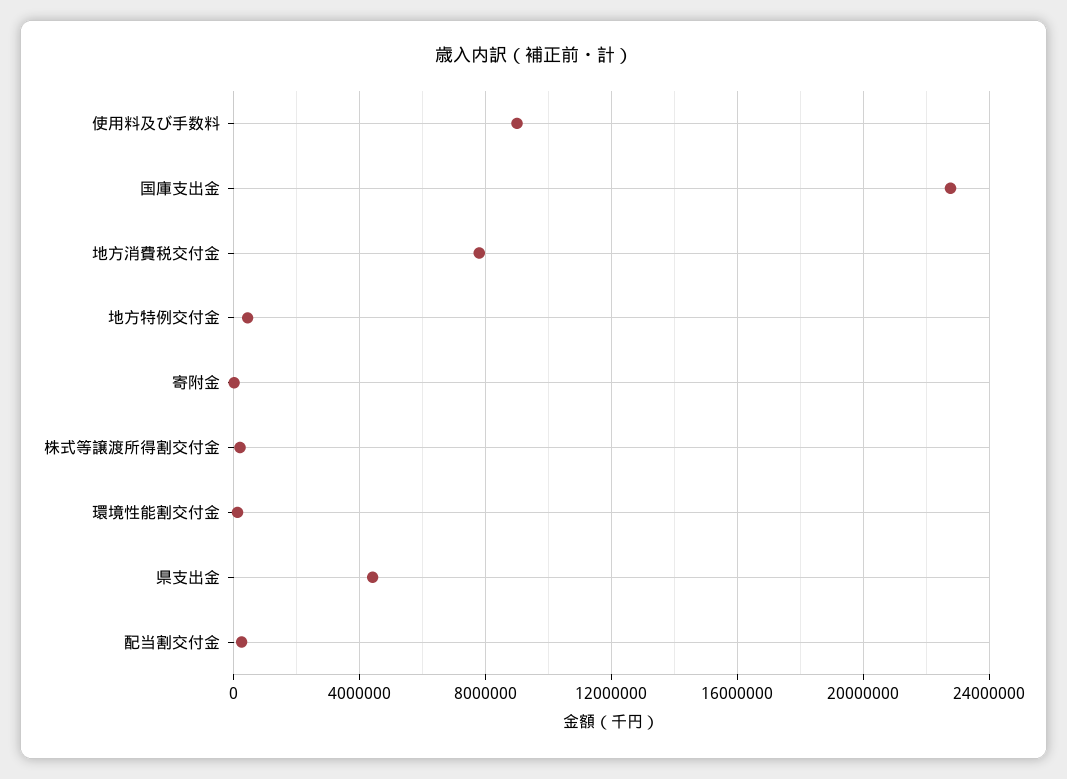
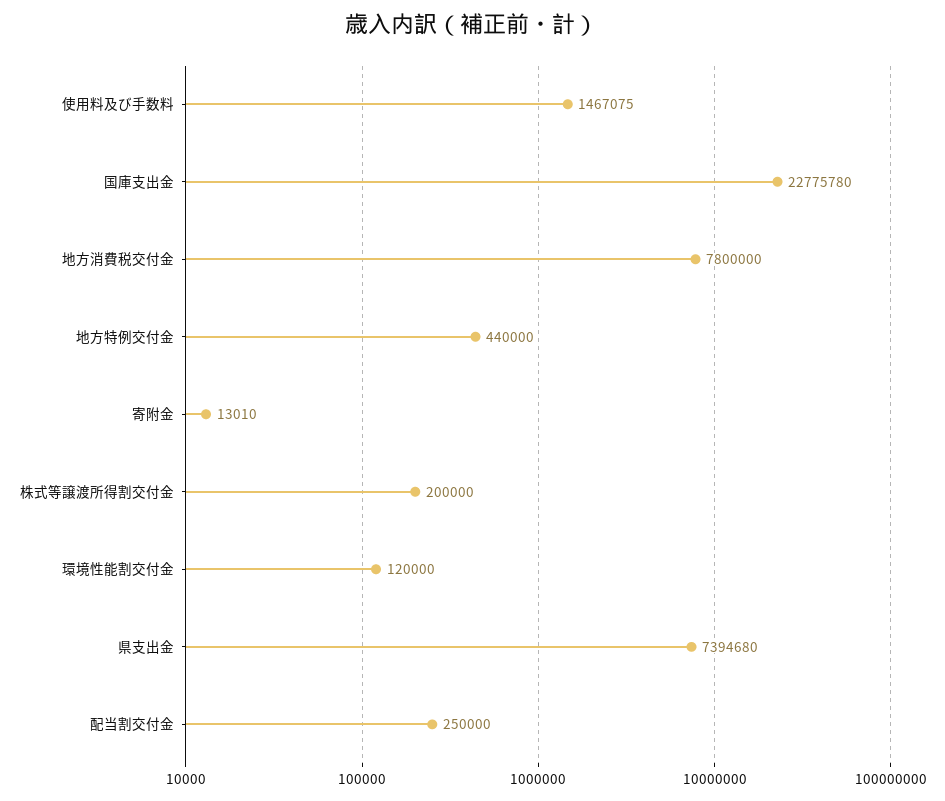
使用料及び手数料: 9000000 -> 1467075
県支出金: 4500000 -> 7394680

